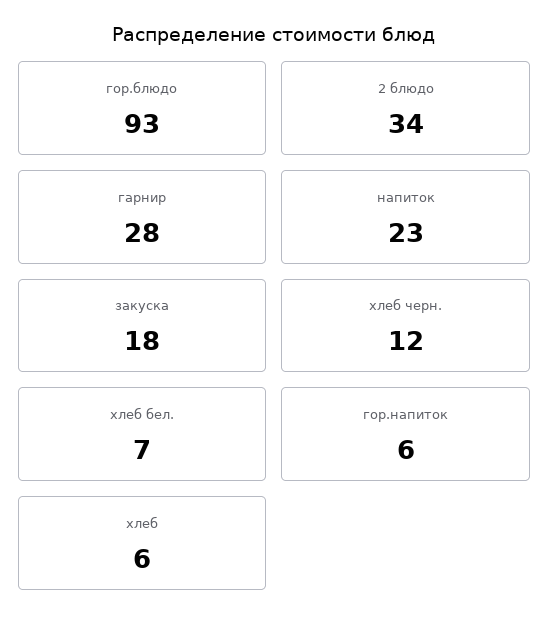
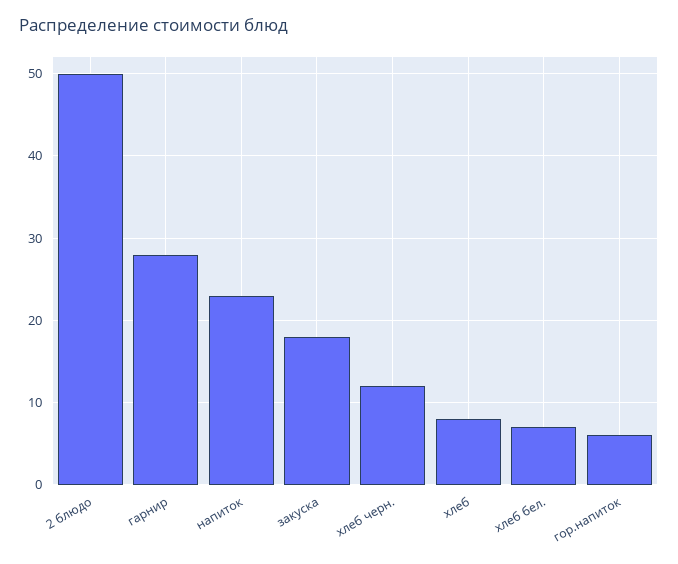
гор.блюдо: 93 -> none
2 блюдо: 34 -> 50
хлеб: 6 -> 8

